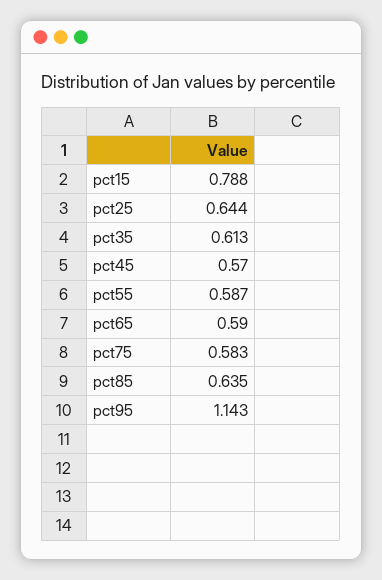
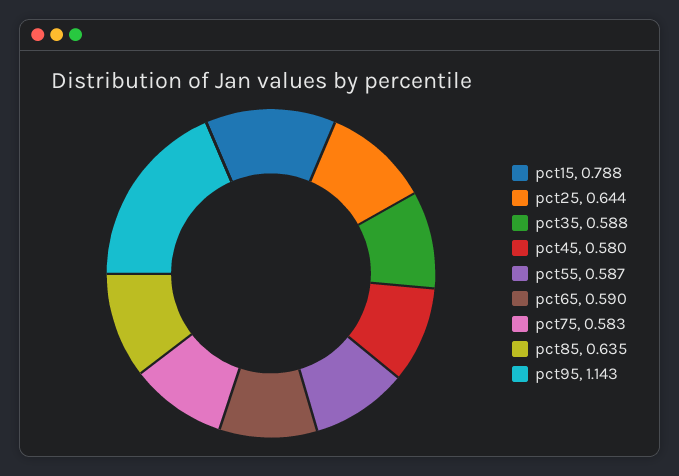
pct35: 0.613 -> 0.588
pct45: 0.57 -> 0.58

